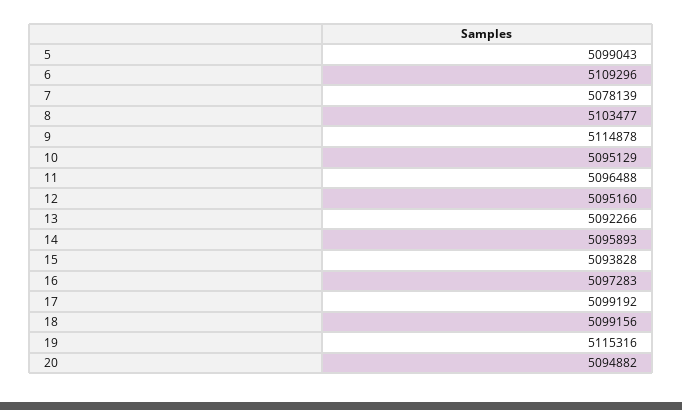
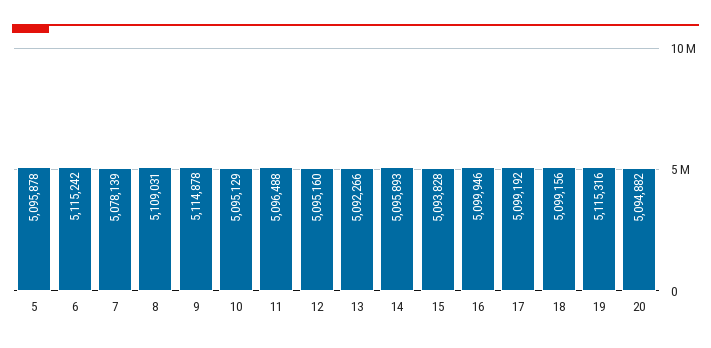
5: 5099043 -> 5095878
6: 5109296 -> 5115242
8: 5103477 -> 5109031
16: 5097283 -> 5099946

